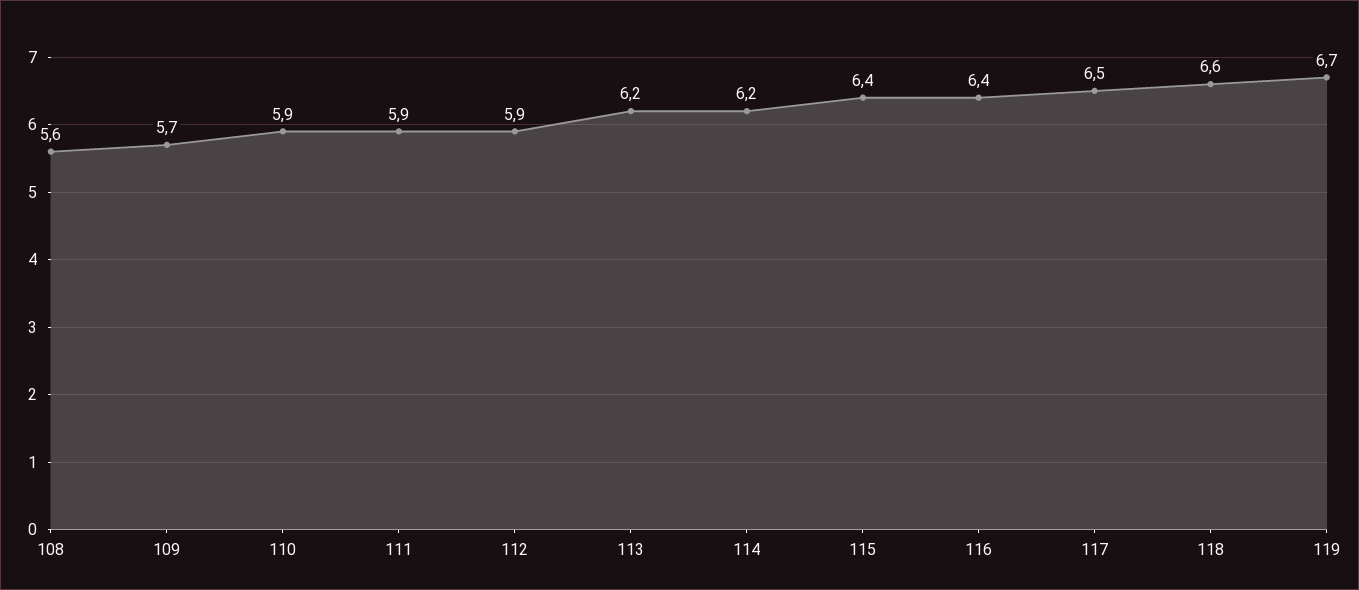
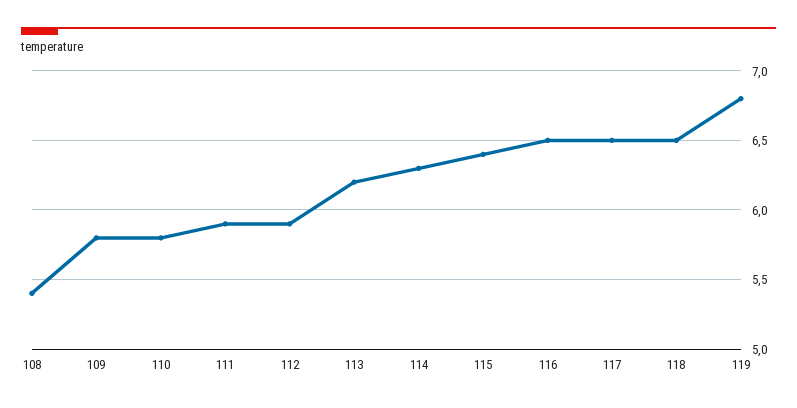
108: 5.6 -> 5.4
109: 5.7 -> 5.8
110: 5.9 -> 5.8
114: 6.2 -> 6.3
116: 6.4 -> 6.5
118: 6.6 -> 6.5
119: 6.7 -> 6.8

